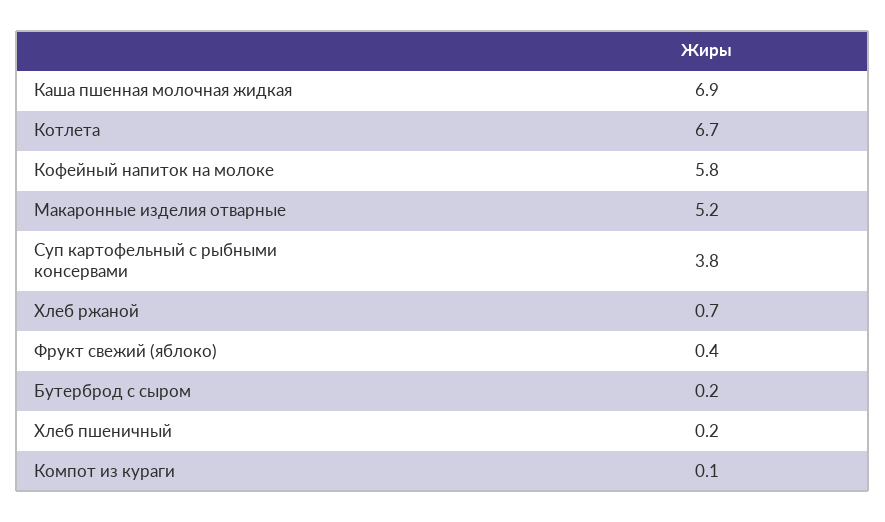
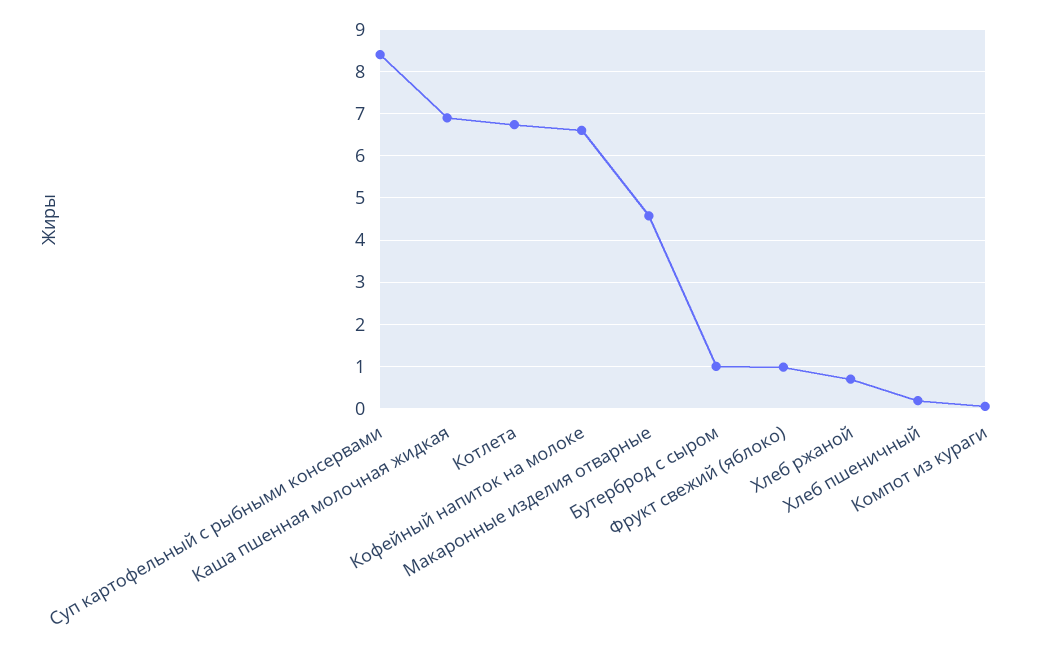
Кофейный напиток на молоке: 5.8 -> 6.6
Макаронные изделия отварные: 5.2 -> 4.6
Суп картофельный с рыбными консервами: 3.8 -> 8.4
Фрукт свежий (яблоко): 0.4 -> 1
Бутерброд с сыром: 0.2 -> 1

